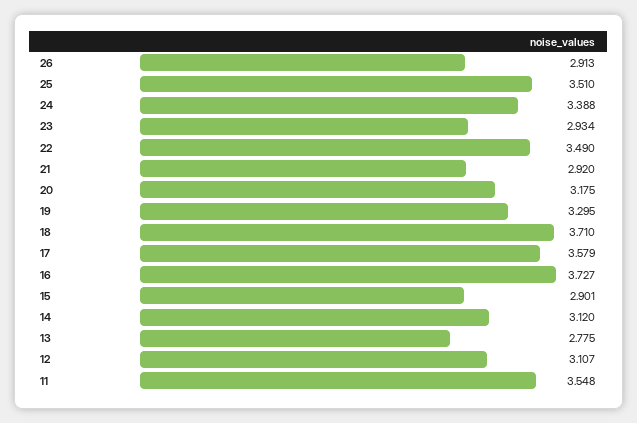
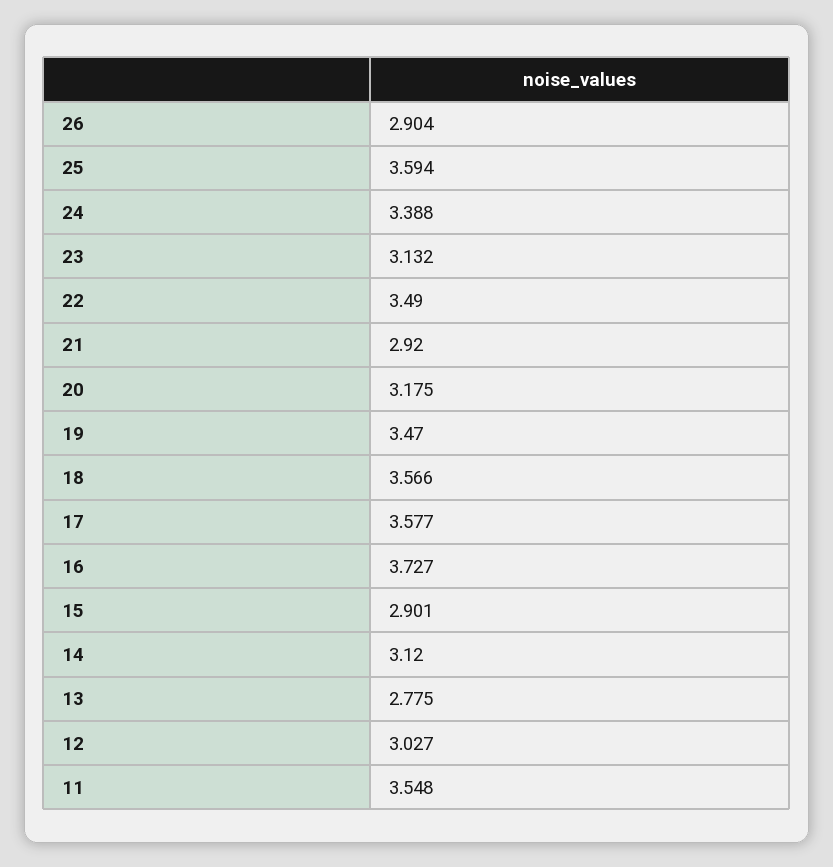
26: 2.913 -> 2.904
25: 3.51 -> 3.594
23: 2.934 -> 3.132
19: 3.295 -> 3.47
18: 3.71 -> 3.566
17: 3.579 -> 3.577
12: 3.107 -> 3.027

